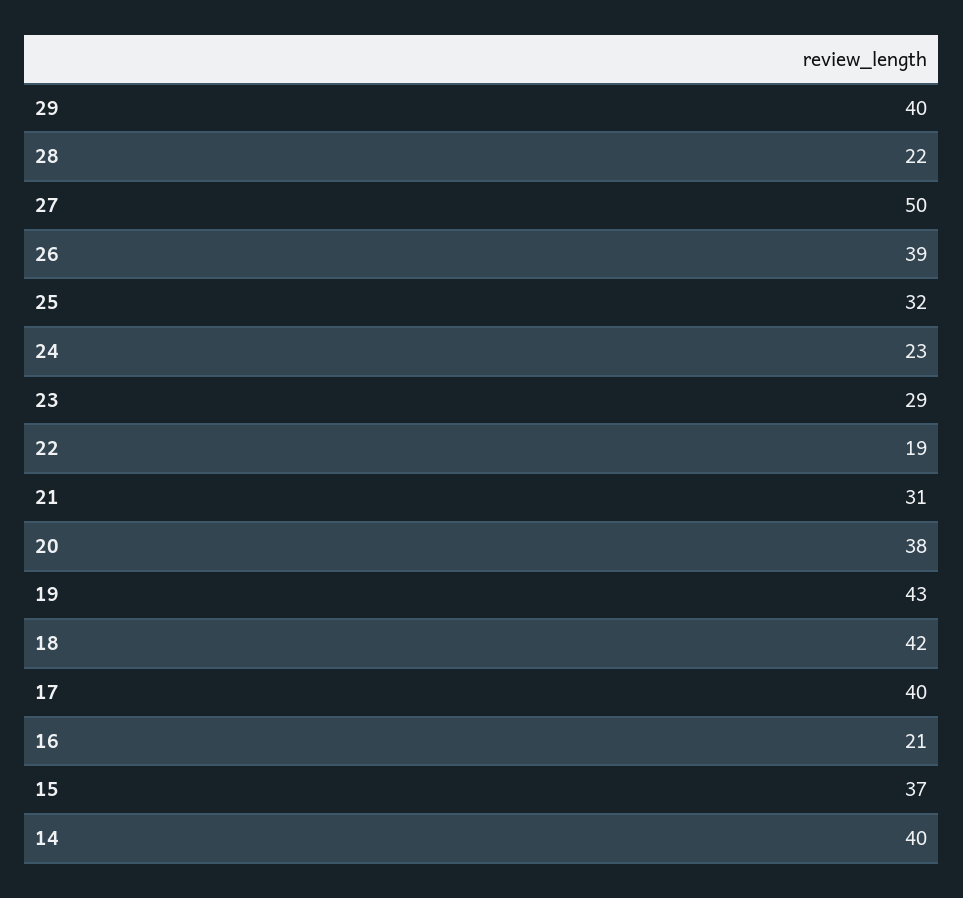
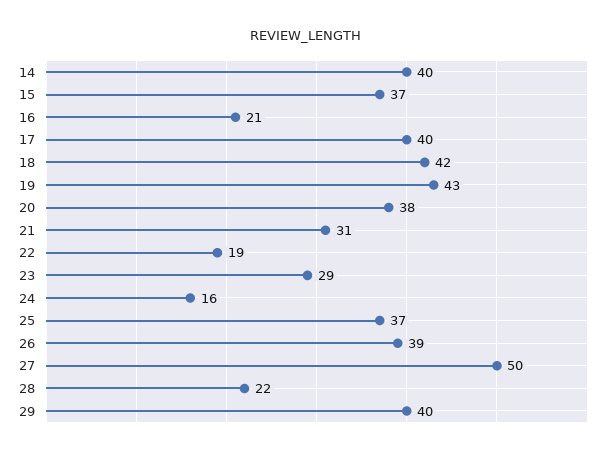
25: 32 -> 37
24: 23 -> 16

